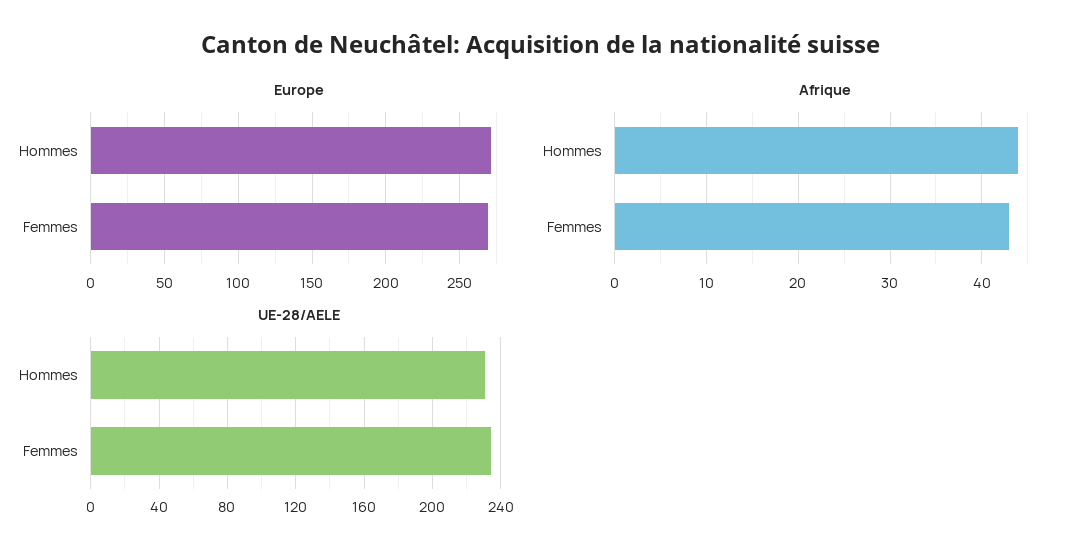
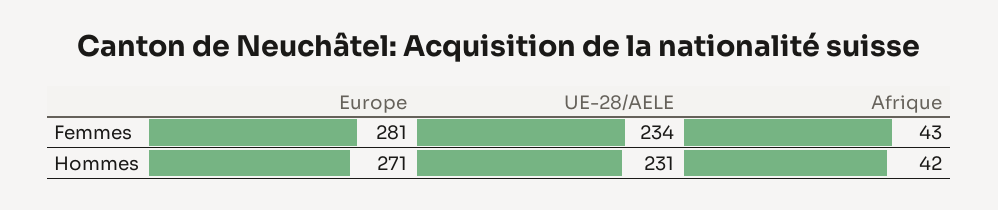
Europe, Femmes: 270 -> 281
Afrique, Hommes: 44 -> 42

